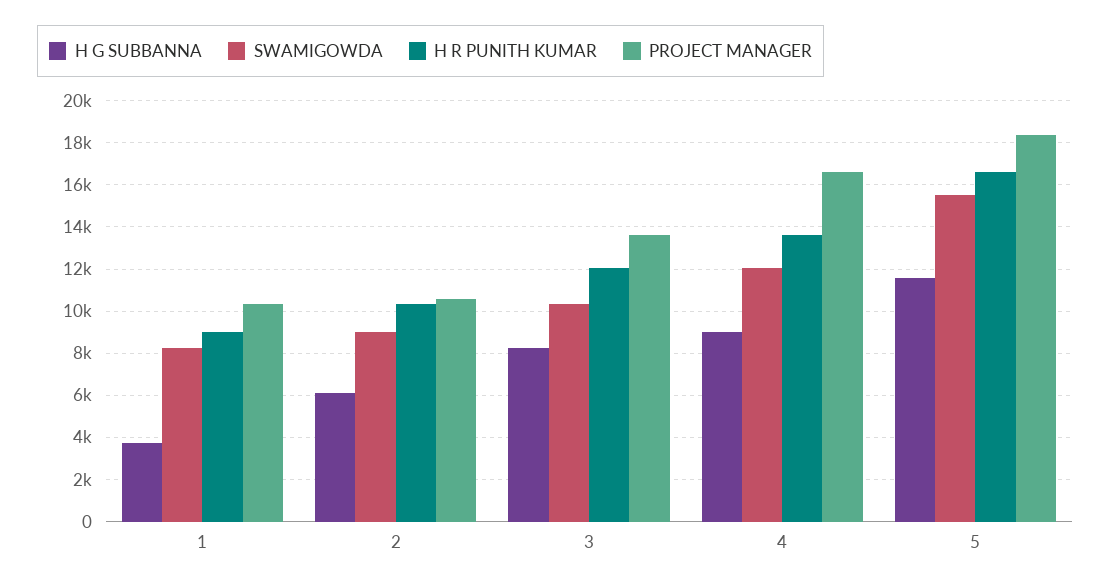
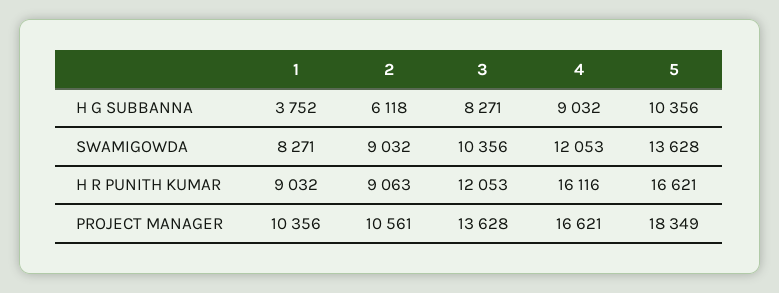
H R PUNITH KUMAR, 2: 10500 -> 9063
H R PUNITH KUMAR, 4: 13500 -> 16116
H G SUBBANNA, 5: 11500 -> 10356
SWAMIGOWDA, 5: 15500 -> 13628

